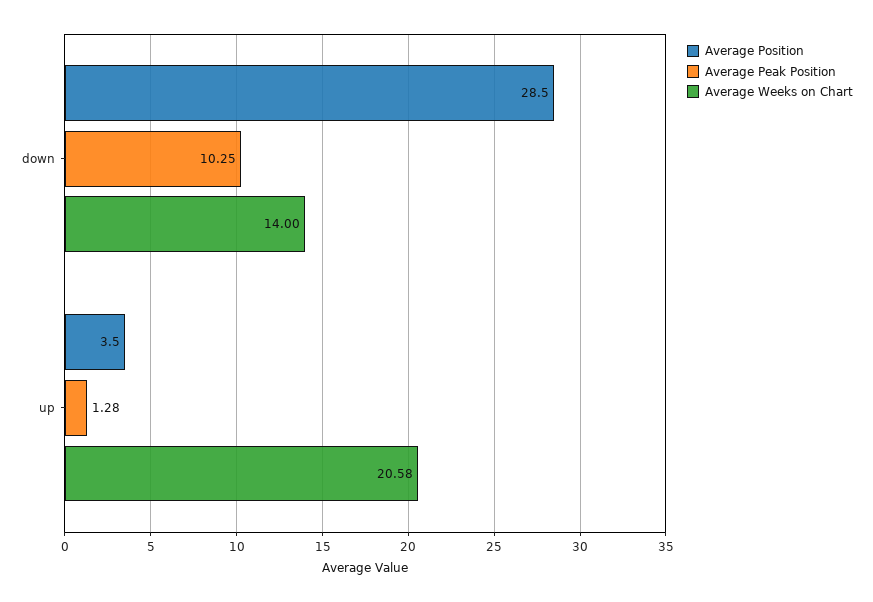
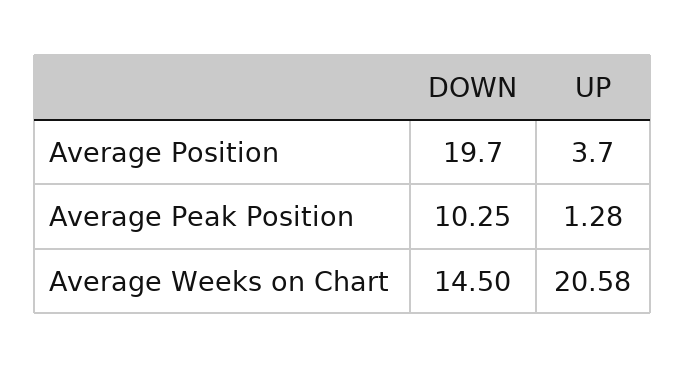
Average Position, down: 28.5 -> 19.7
Average Weeks on Chart, down: 14 -> 14.5
Average Position, up: 3.5 -> 3.7

